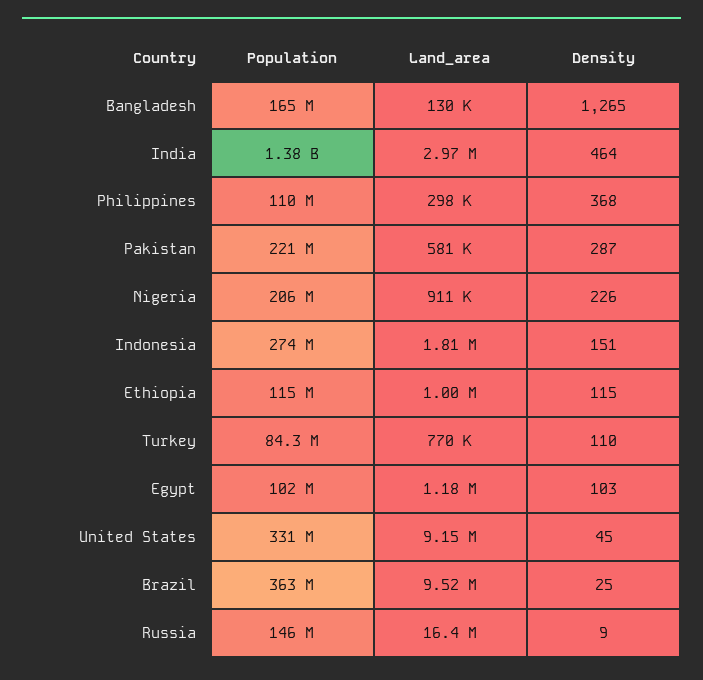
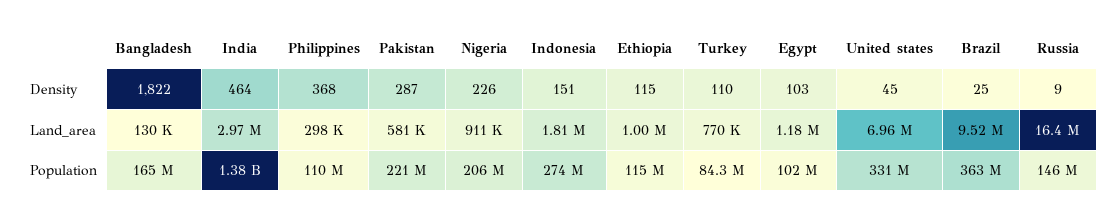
Density, Bangladesh: 1265 -> 1822
Land_area, United States: 9150000 -> 6960000

